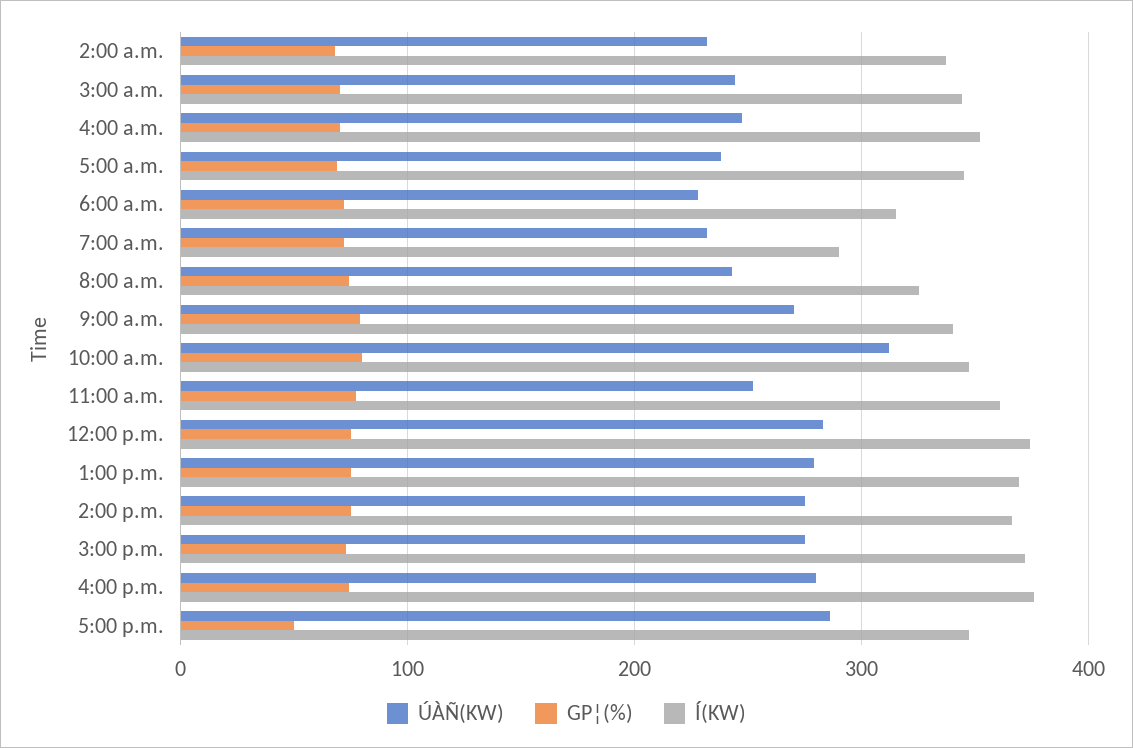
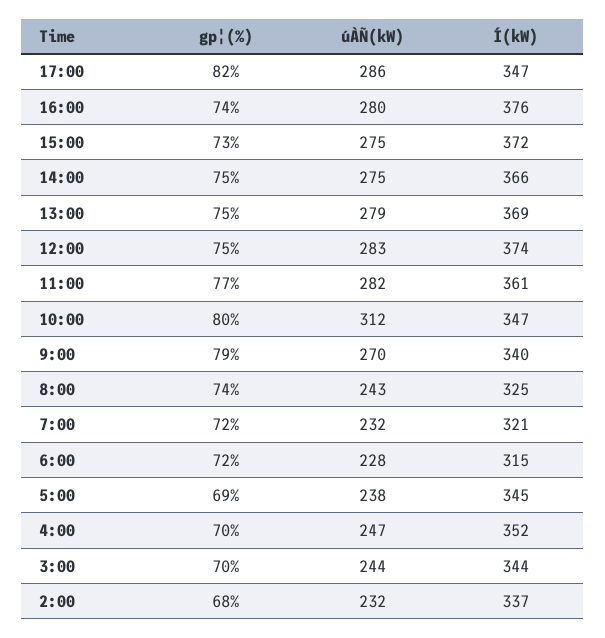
Í(KW), 7:00 a.m.: 290 -> 321
ÚÀÑ(KW), 11:00 a.m.: 250 -> 282
GP¦(%), 5:00 p.m.: 50 -> 82

